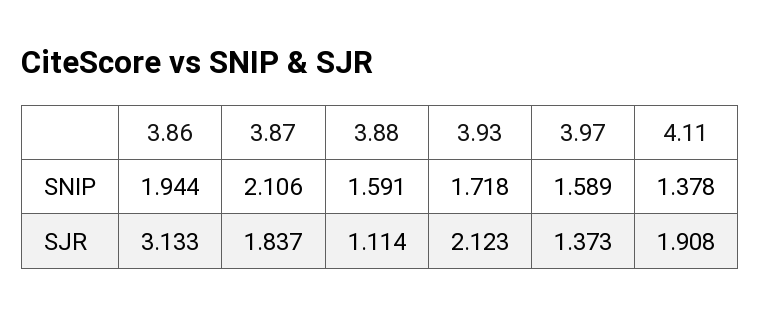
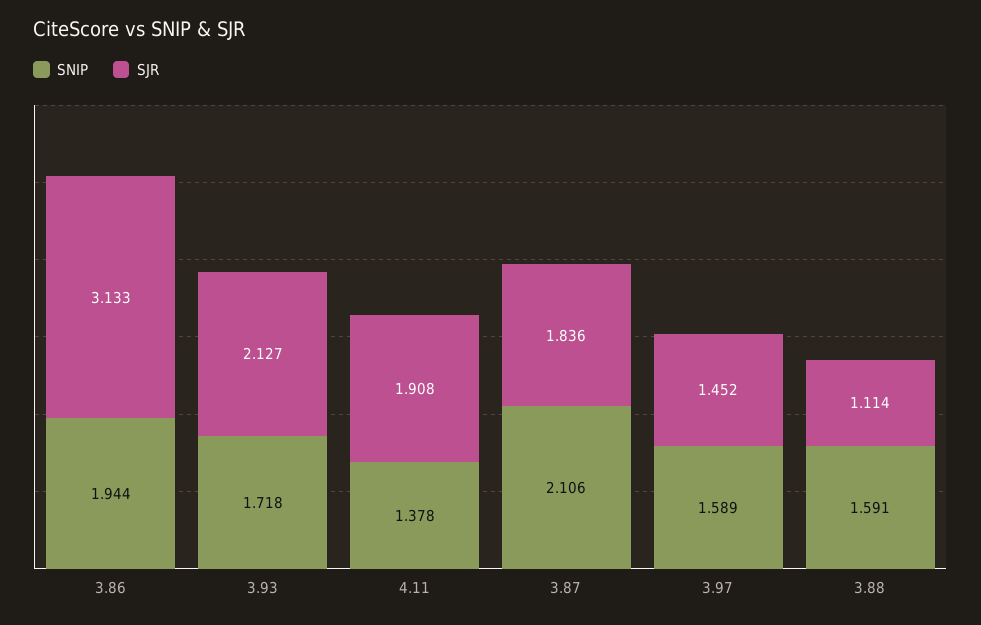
SJR, 3.87: 1.837 -> 1.836
SJR, 3.93: 2.123 -> 2.127
SJR, 3.97: 1.373 -> 1.452

